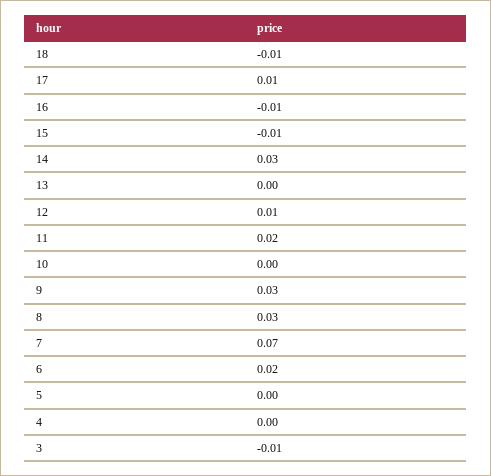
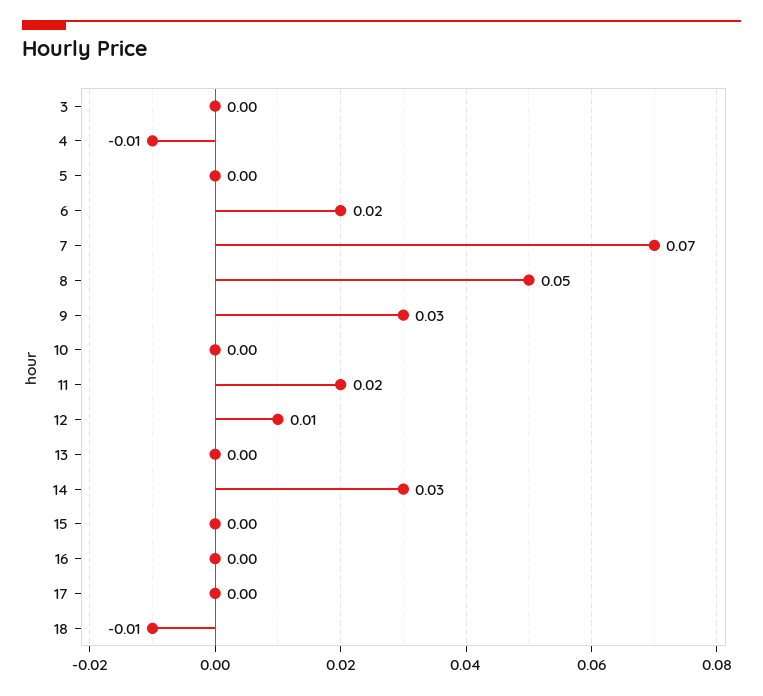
17: 0.01 -> 0
16: -0.01 -> 0
15: -0.01 -> 0
8: 0.03 -> 0.05
4: 0 -> -0.01
3: -0.01 -> 0

